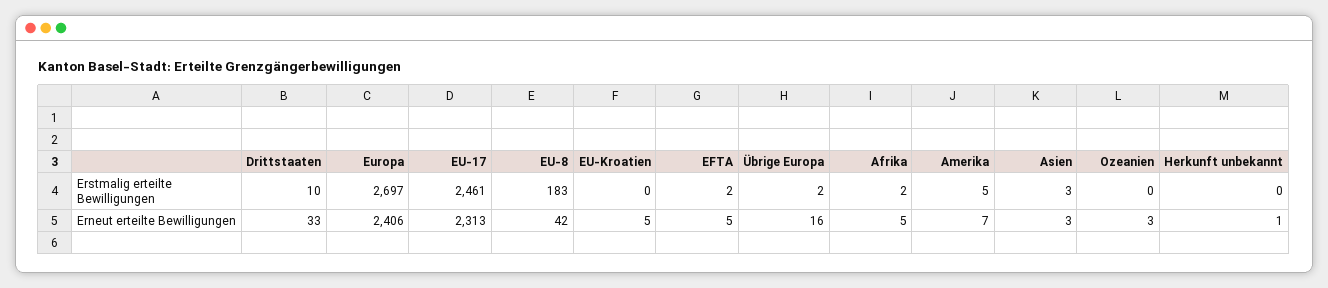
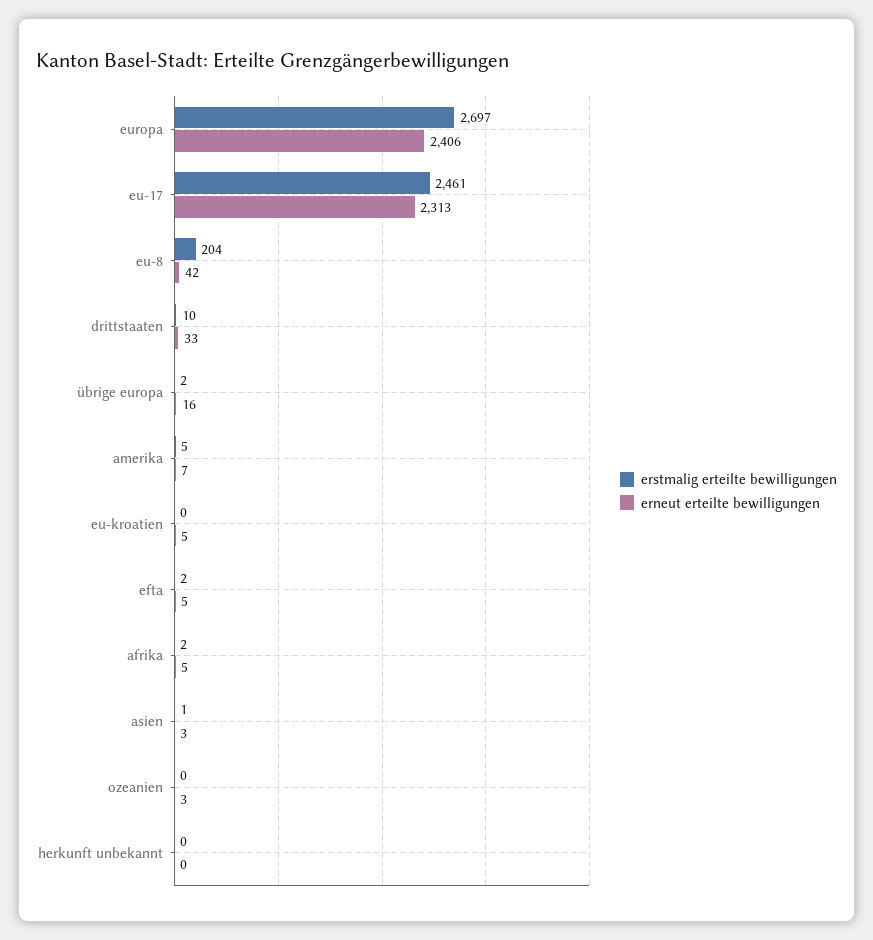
Erstmalig erteilte Bewilligungen, EU-8: 183 -> 204
Erstmalig erteilte Bewilligungen, Asien: 3 -> 1
Erneut erteilte Bewilligungen, Herkunft unbekannt: 1 -> 0

